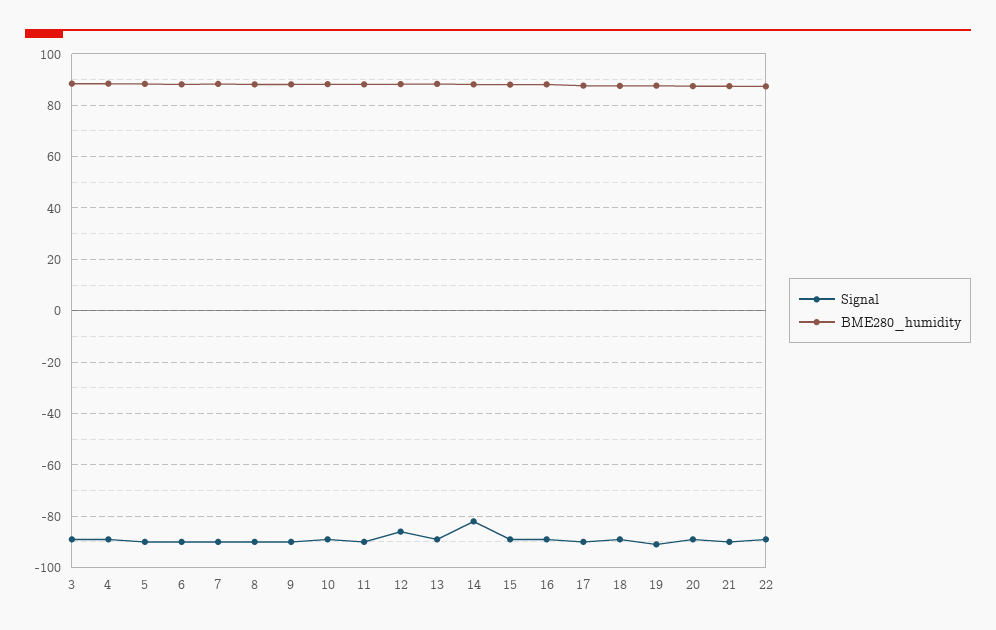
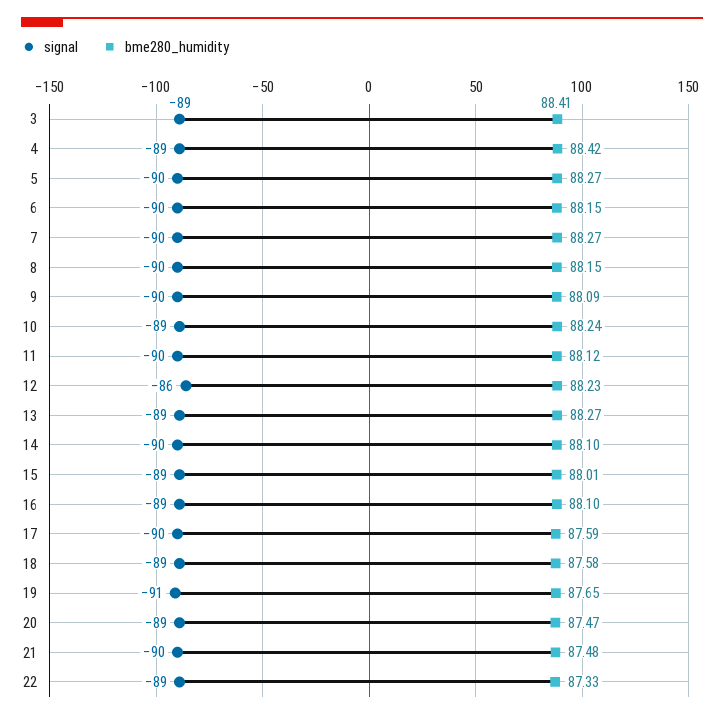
Signal, 14: -82.5 -> -90

